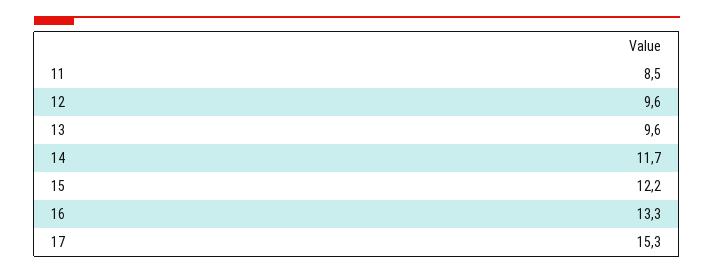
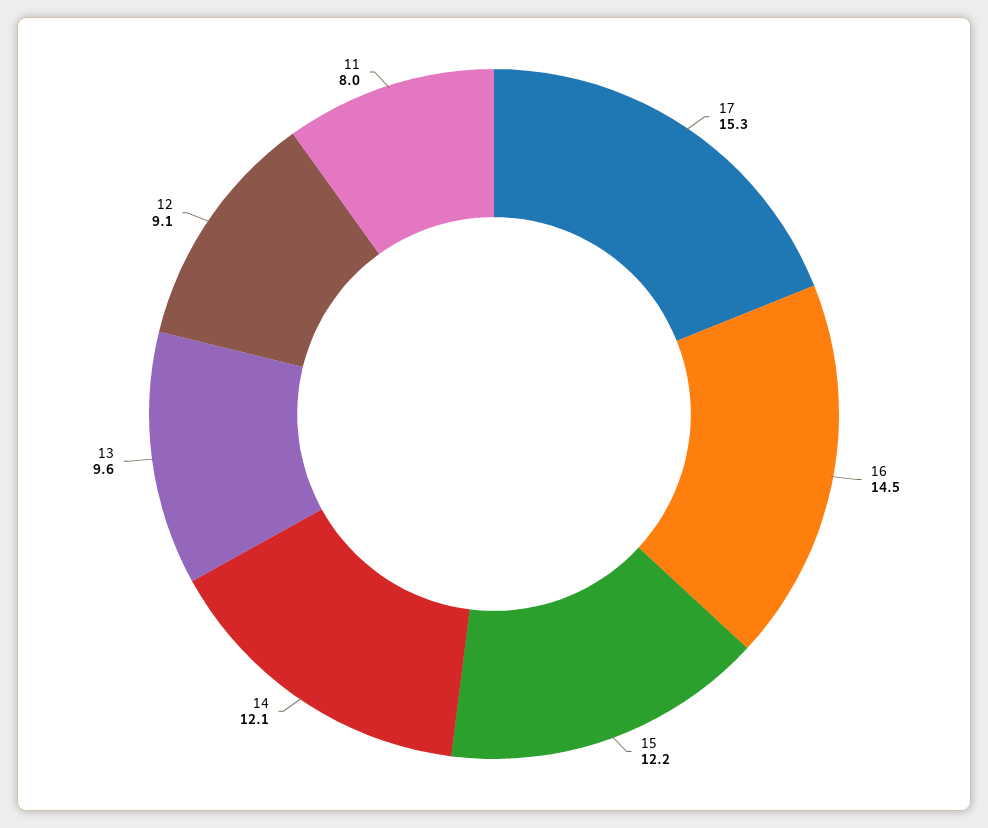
11: 8.5 -> 8
12: 9.6 -> 9.1
14: 11.7 -> 12.1
16: 13.3 -> 14.5

